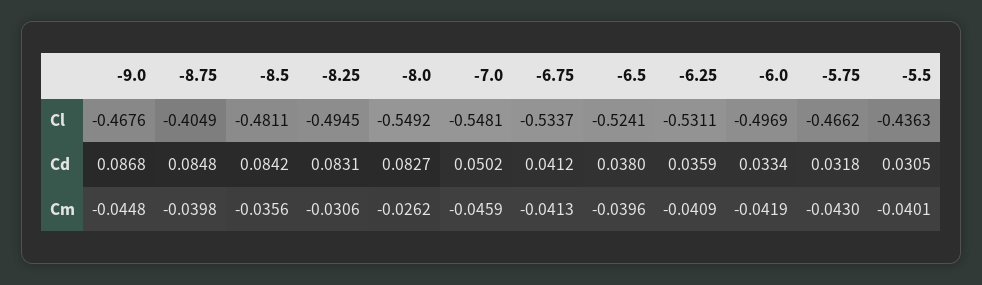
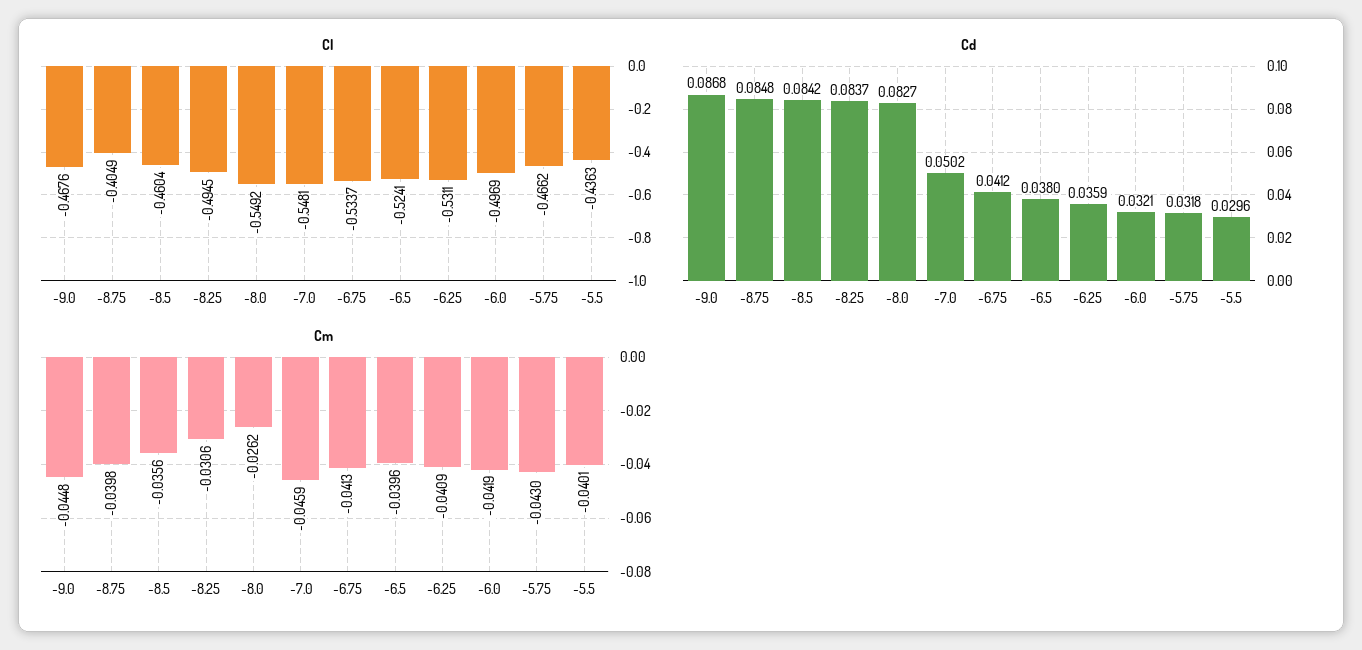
Cl, -8.5: -0.4811 -> -0.4604
Cd, -8.25: 0.0831 -> 0.0837
Cd, -6.0: 0.0334 -> 0.0321
Cd, -5.5: 0.0305 -> 0.0296

